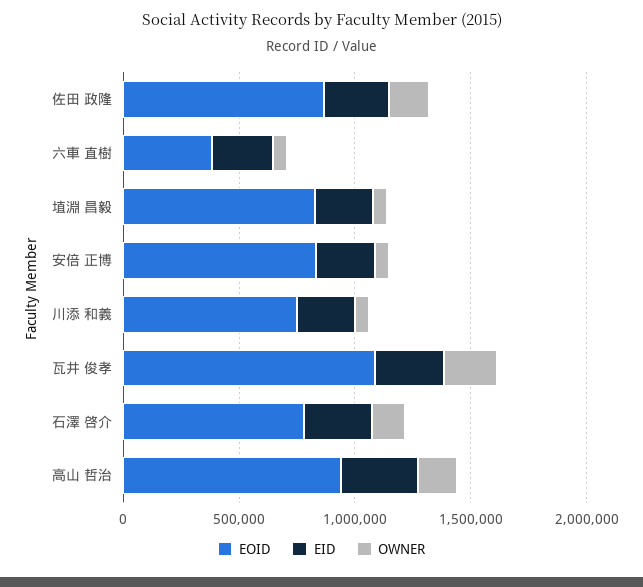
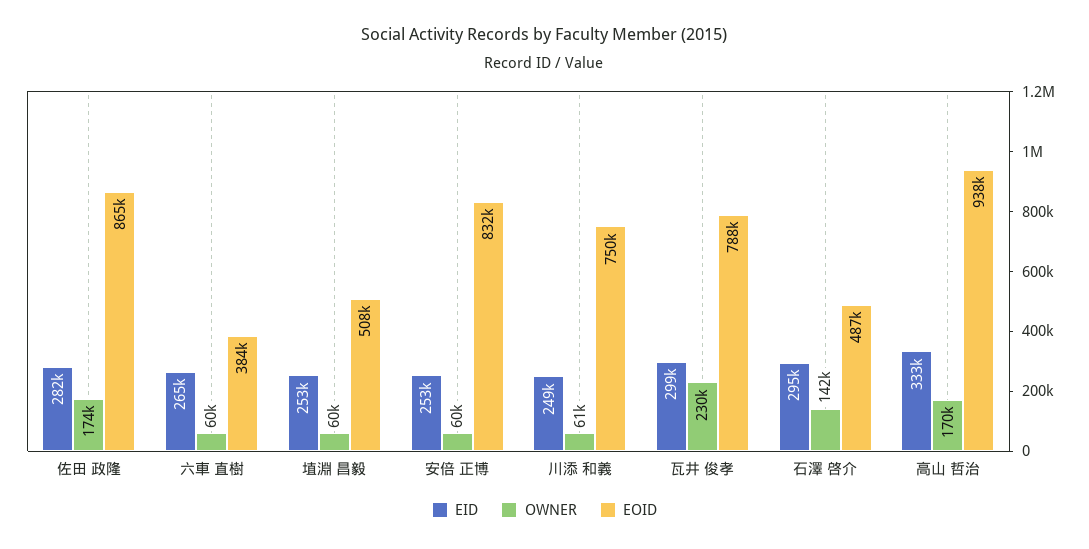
EOID, 埴淵 昌毅: 800000 -> 508000
EOID, 瓦井 俊孝: 1100000 -> 788000
EOID, 石澤 啓介: 800000 -> 487000

